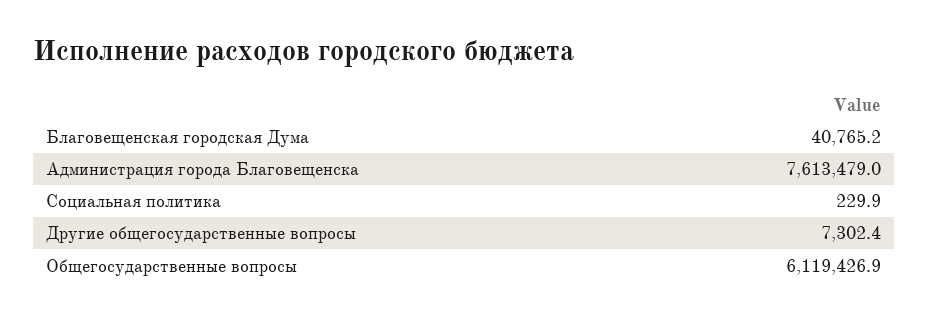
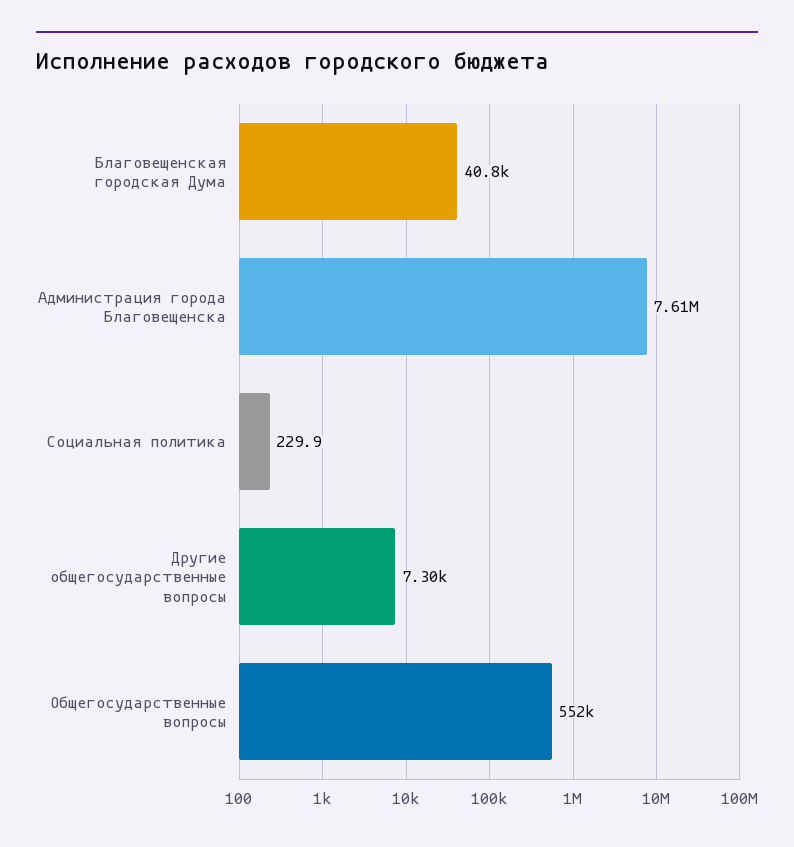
Общегосударственные вопросы: 6119426.9 -> 552000

